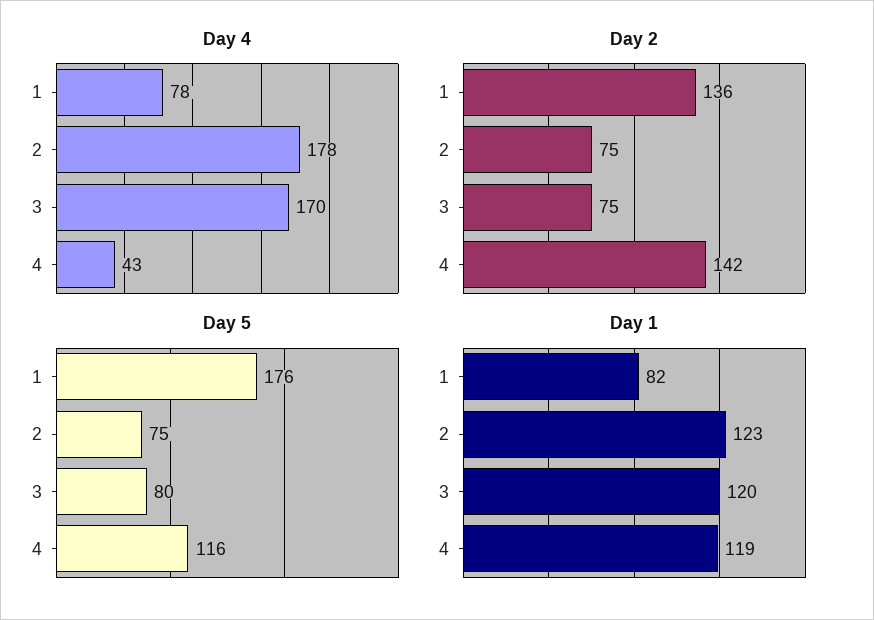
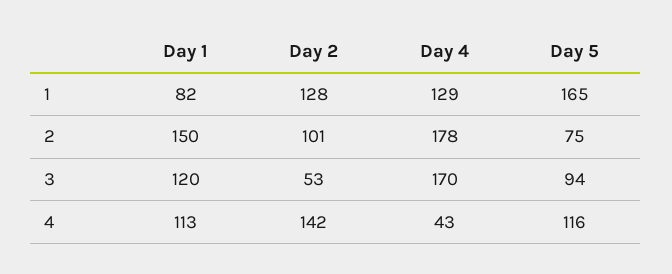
Day 4, 1: 78 -> 129
Day 2, 1: 136 -> 128
Day 2, 2: 75 -> 101
Day 2, 3: 75 -> 53
Day 5, 1: 176 -> 165
Day 5, 3: 80 -> 94
Day 1, 2: 123 -> 150
Day 1, 4: 119 -> 113

